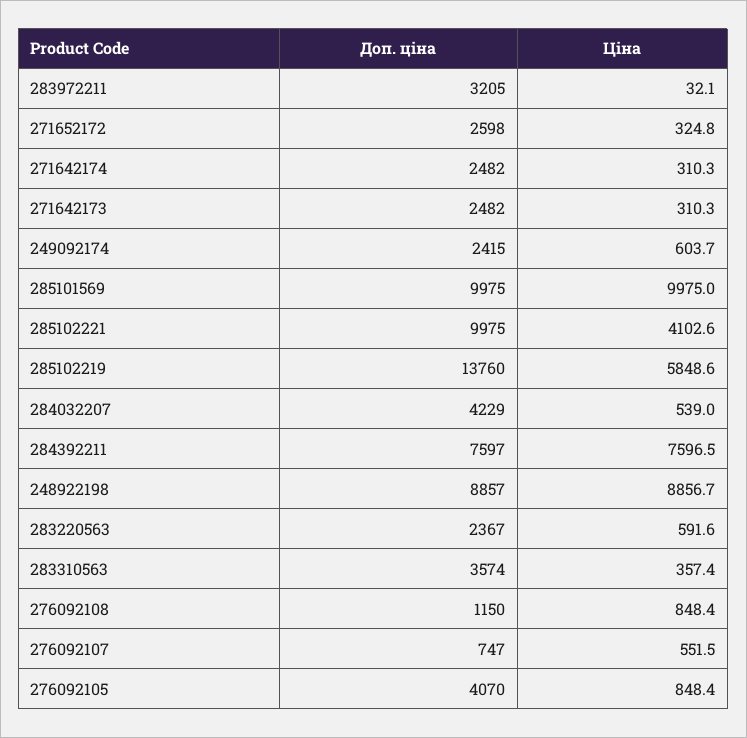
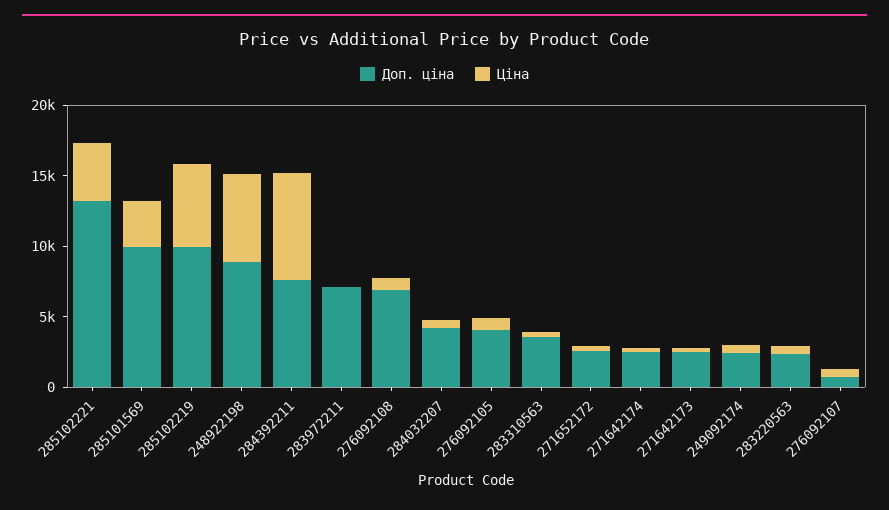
Доп. ціна, 283972211: 3205 -> 7000
Ціна, 285101569: 9975 -> 3000
Доп. ціна, 285102221: 9975 -> 13000
Доп. ціна, 285102219: 13760 -> 10000
Ціна, 248922198: 8856.7 -> 6000
Доп. ціна, 276092108: 1150 -> 7000

